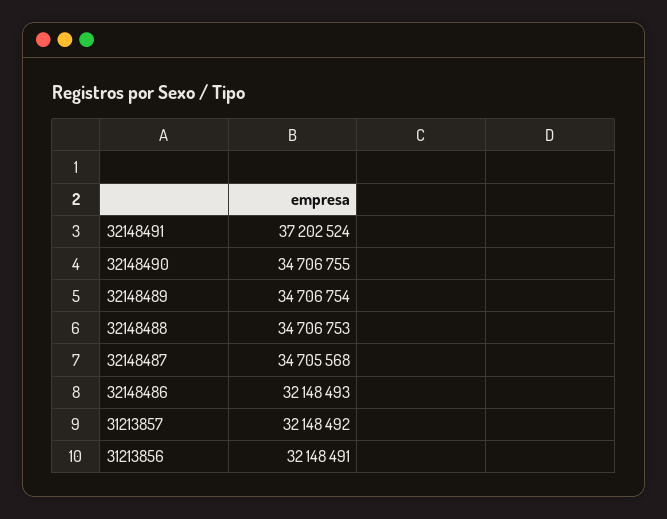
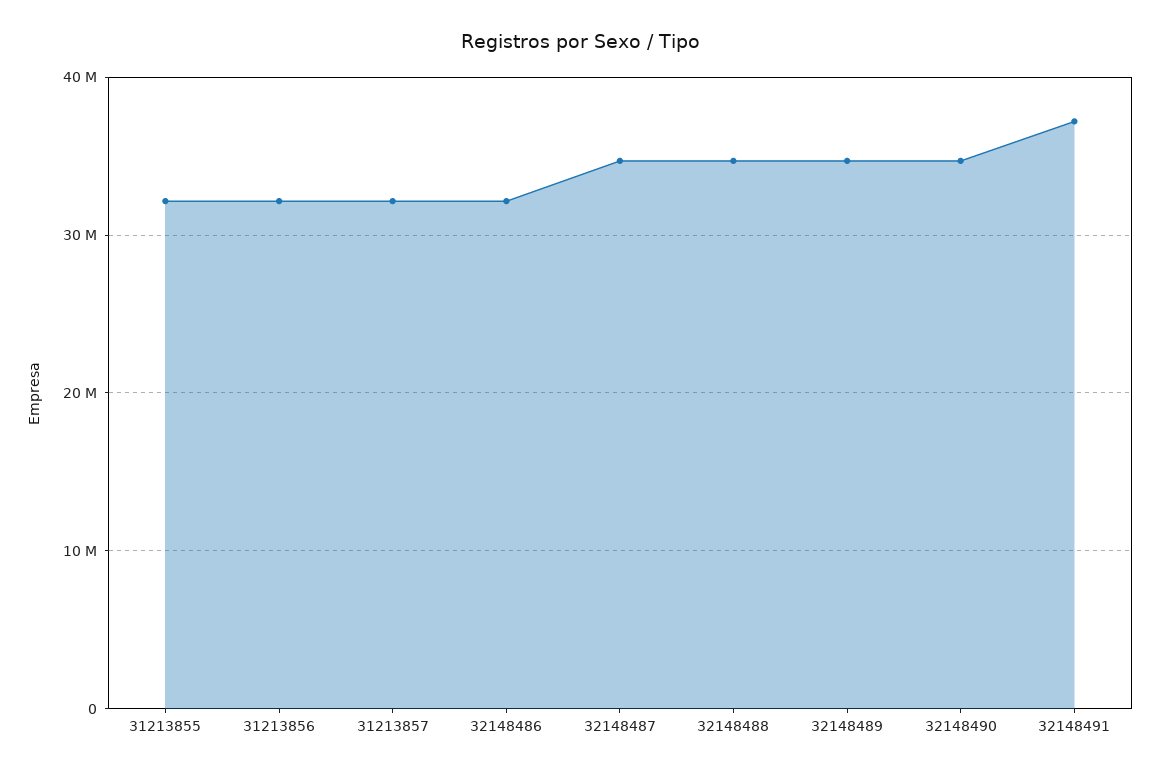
31213855: none -> 32000000

